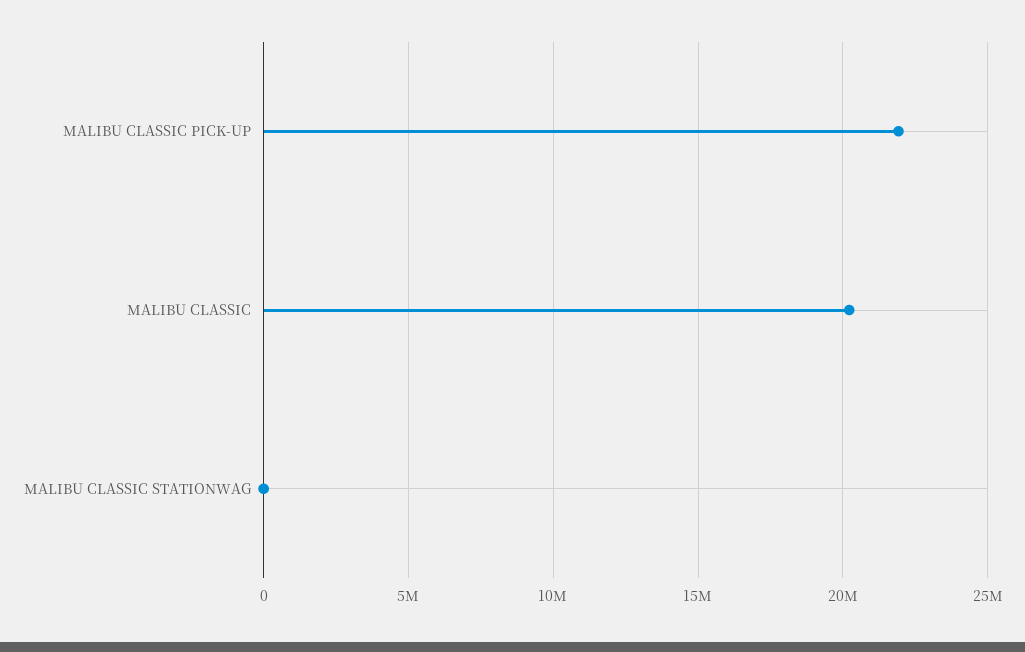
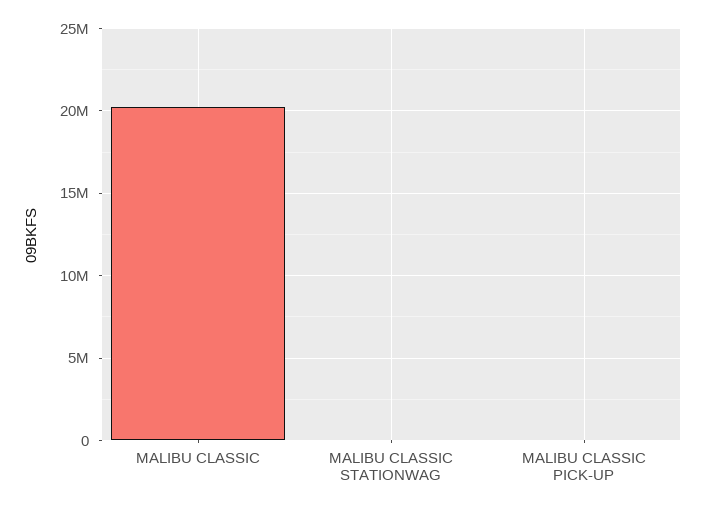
MALIBU CLASSIC PICK-UP: 22000000 -> 0

